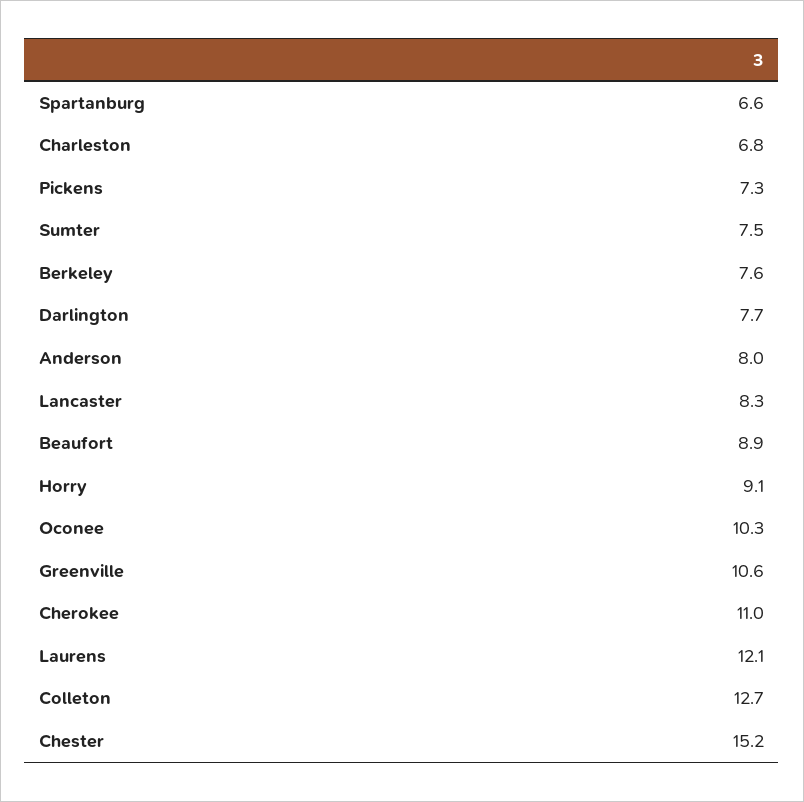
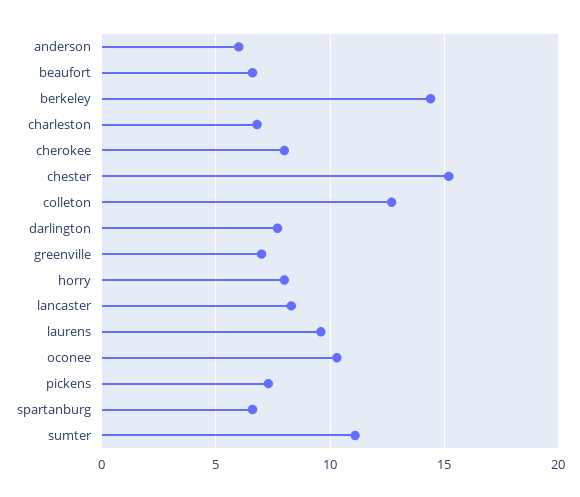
Sumter: 7.5 -> 11
Berkeley: 7.6 -> 14.5
Anderson: 8 -> 6
Beaufort: 8.9 -> 6.5
Horry: 9.1 -> 8
Greenville: 10.6 -> 7
Cherokee: 11 -> 8
Laurens: 12.1 -> 9.5

